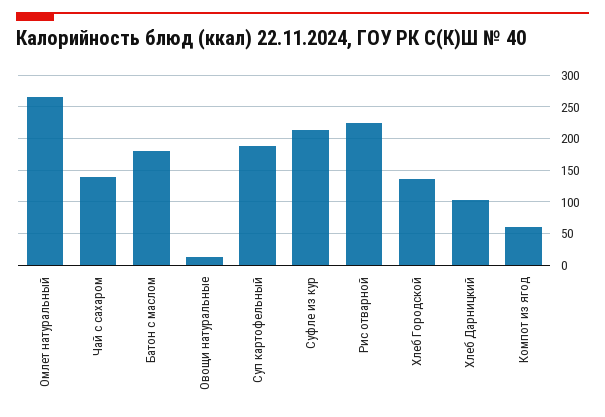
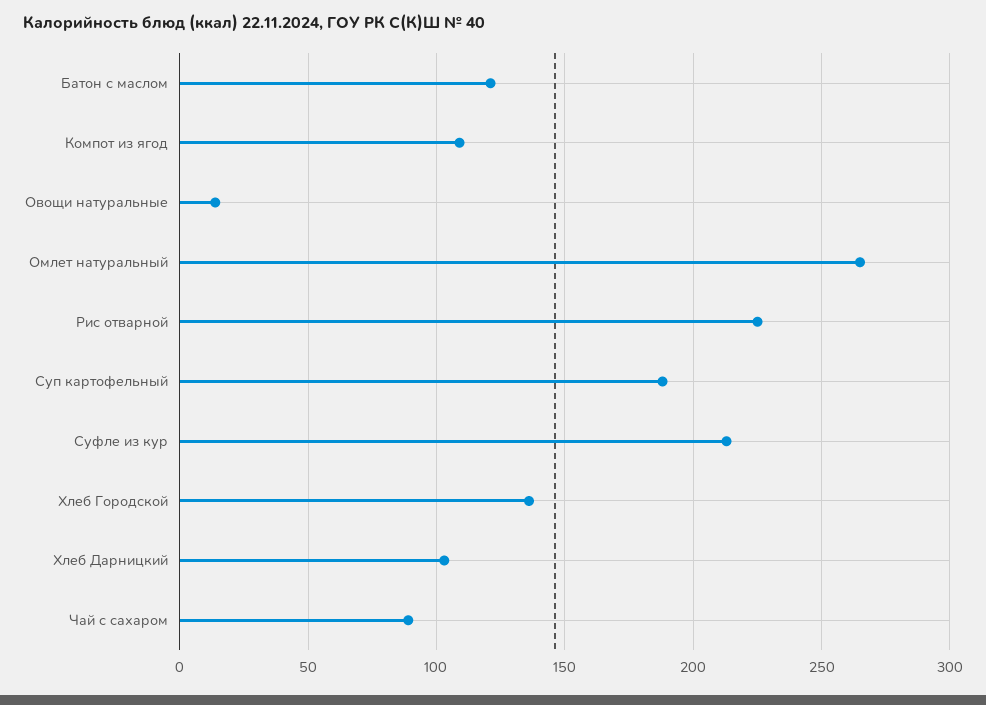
Чай с сахаром: 140 -> 90
Батон с маслом: 180 -> 120
Компот из ягод: 60 -> 110

